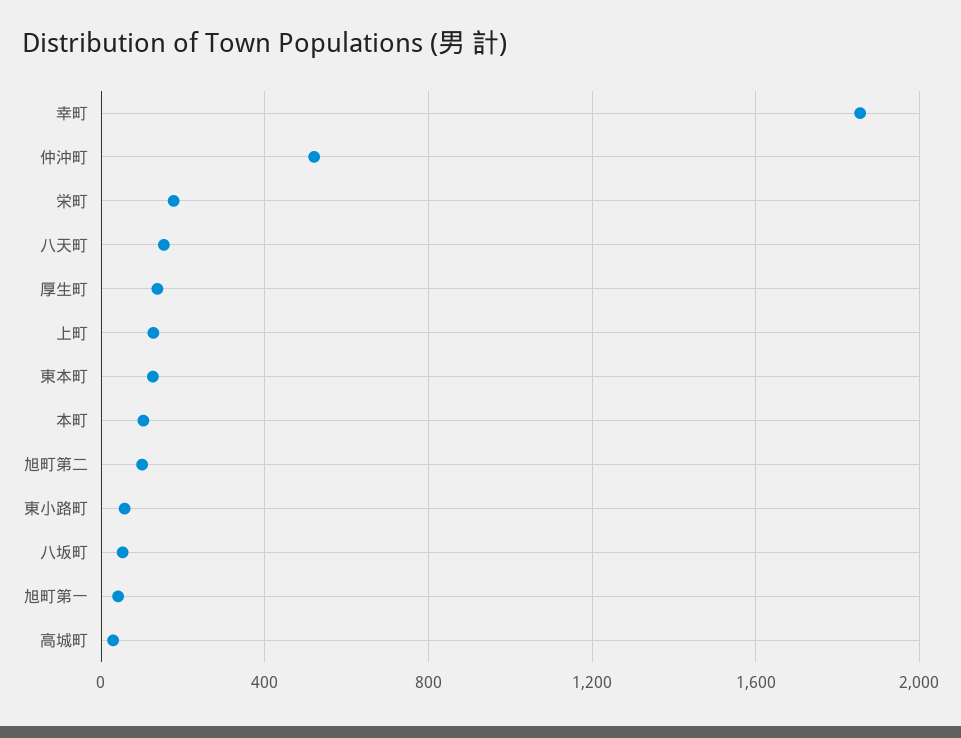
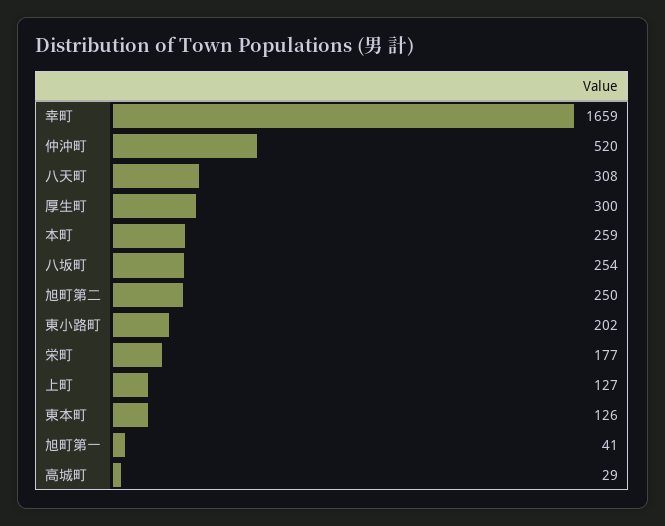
幸町: 1850 -> 1659
八天町: 150 -> 308
厚生町: 150 -> 300
本町: 100 -> 259
旭町第二: 100 -> 250
東小路町: 50 -> 202
八坂町: 50 -> 254

